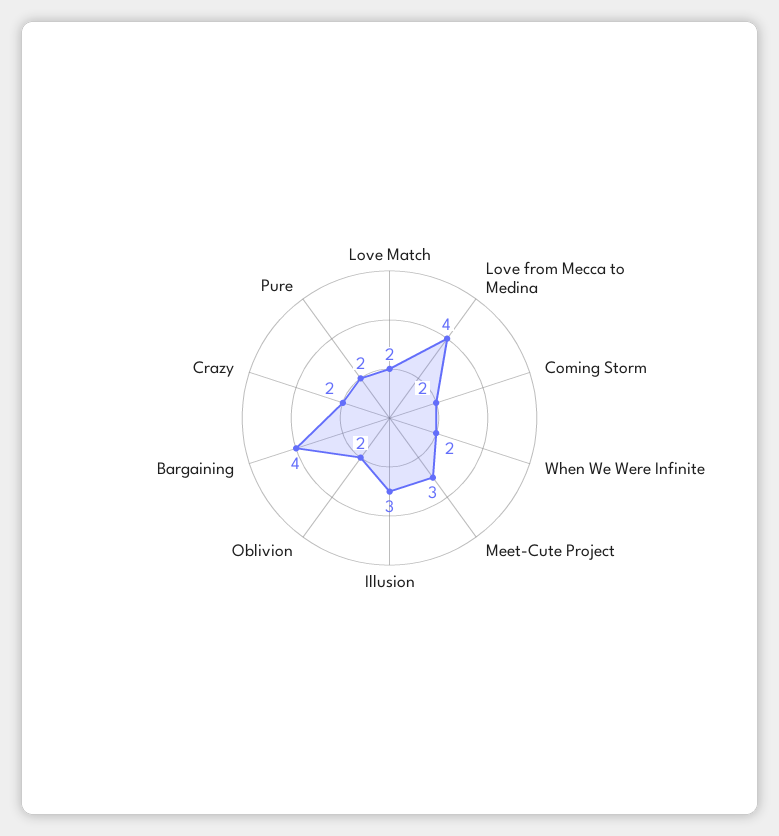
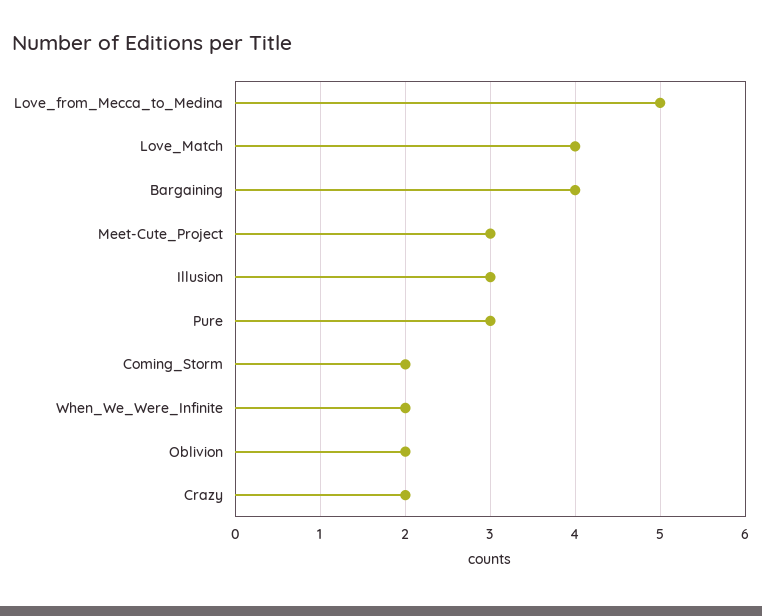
Love Match: 2 -> 4
Love from Mecca to Medina: 4 -> 5
Pure: 2 -> 3

